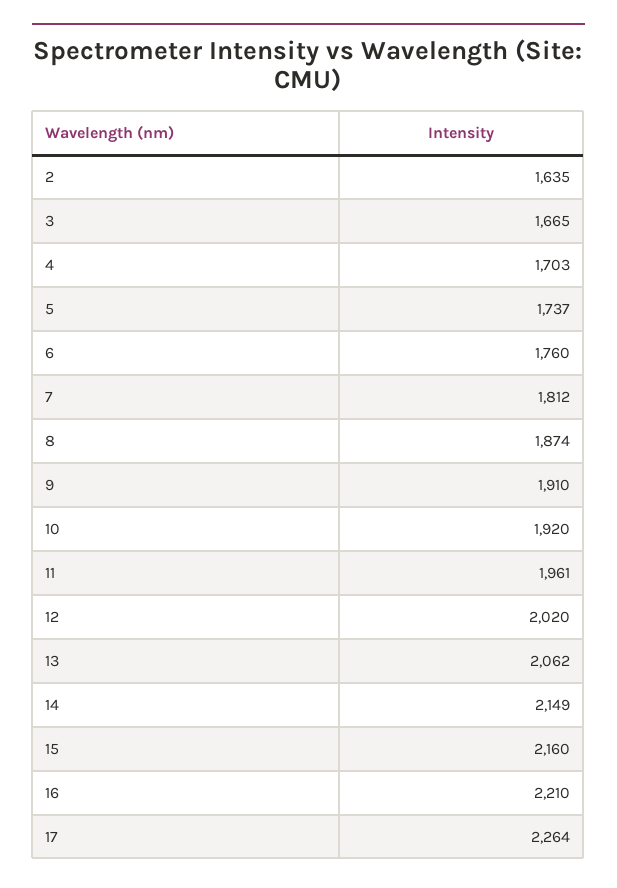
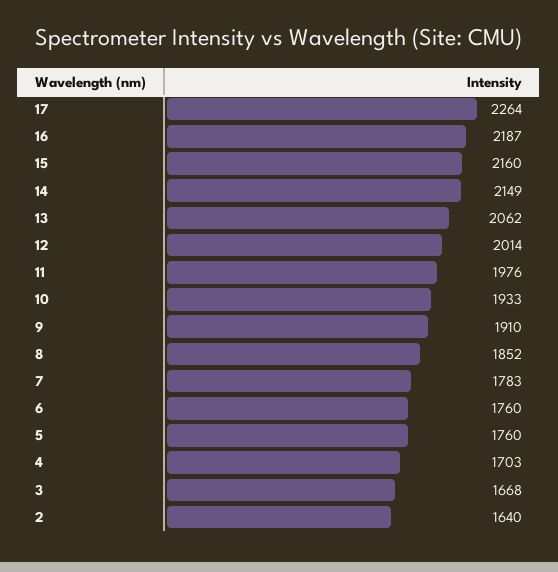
2: 1635 -> 1640
3: 1665 -> 1668
5: 1737 -> 1760
7: 1812 -> 1783
8: 1874 -> 1852
10: 1920 -> 1933
11: 1961 -> 1976
12: 2020 -> 2014
16: 2210 -> 2187

